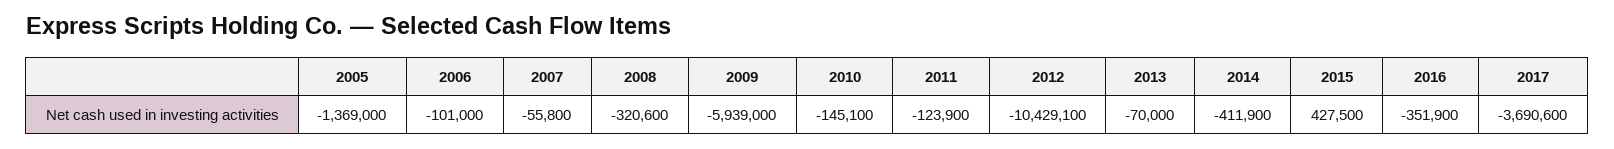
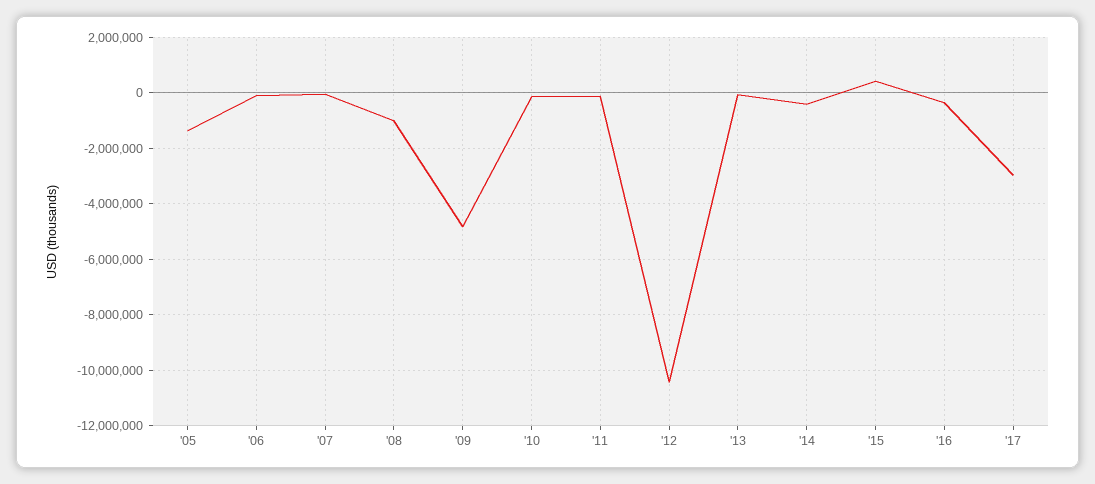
2008: -320600 -> -1000000
2009: -5939000 -> -4750000
2017: -3690600 -> -3000000

